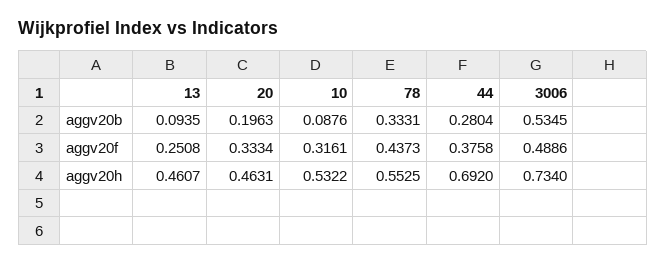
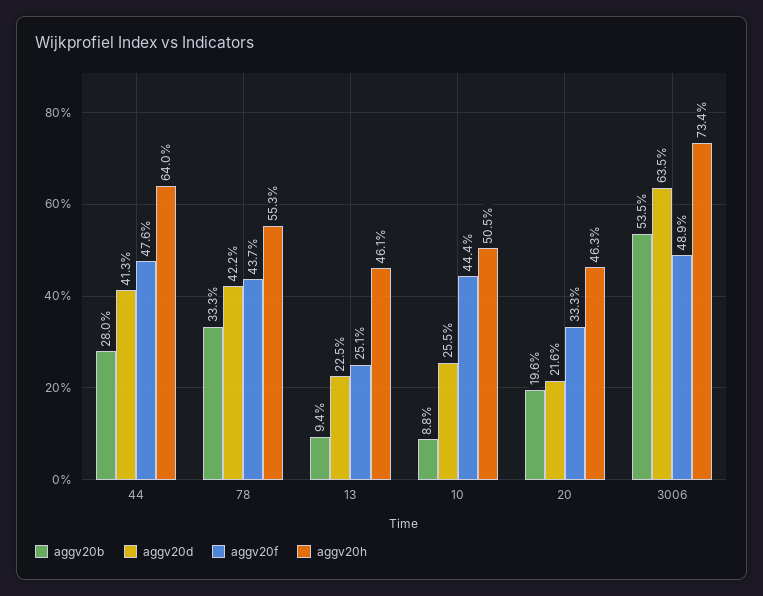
aggv20f, 10: 0.3161 -> 0.444
aggv20f, 44: 0.3758 -> 0.476
aggv20h, 10: 0.5322 -> 0.505
aggv20h, 44: 0.692 -> 0.64
aggv20d, 44: none -> 0.413
aggv20d, 78: none -> 0.422
aggv20d, 13: none -> 0.225
aggv20d, 10: none -> 0.255
aggv20d, 20: none -> 0.216
aggv20d, 3006: none -> 0.635

